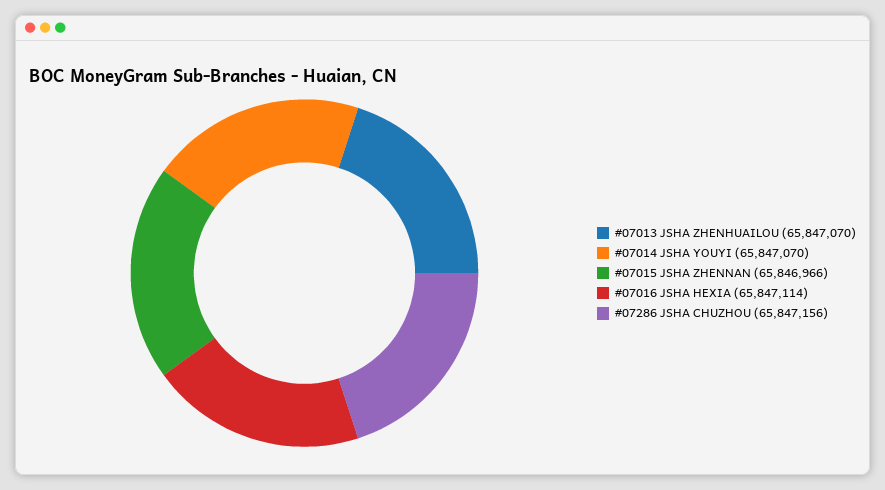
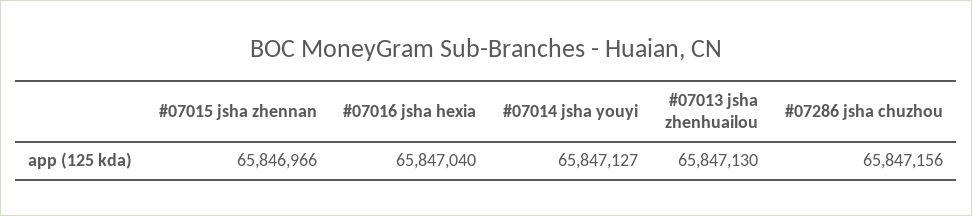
#07013 JSHA ZHENHUAILOU: 65847070 -> 65847130
#07014 JSHA YOUYI: 65847070 -> 65847127
#07016 JSHA HEXIA: 65847114 -> 65847040

